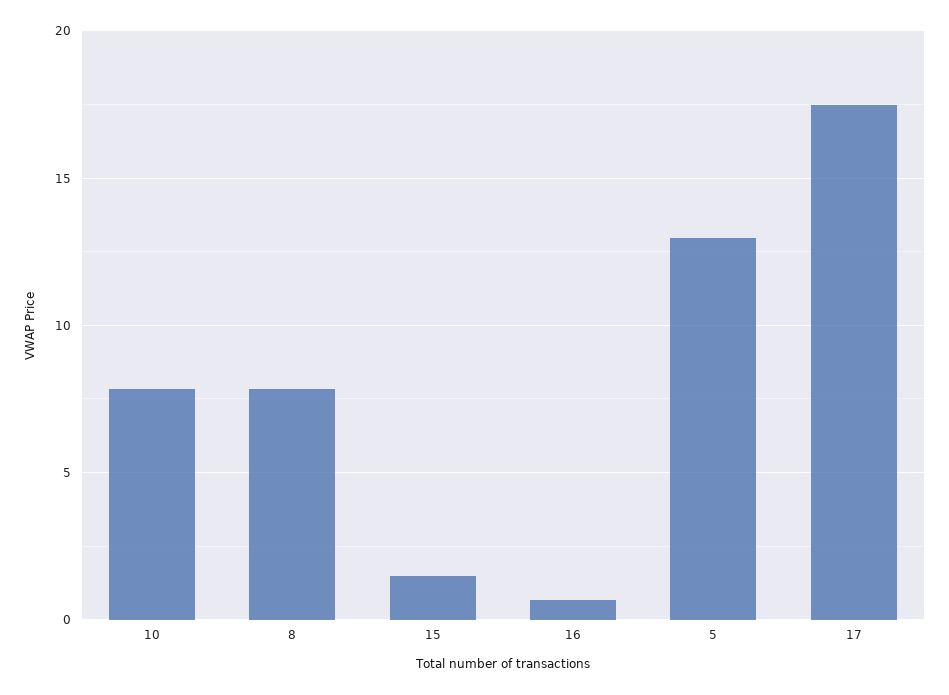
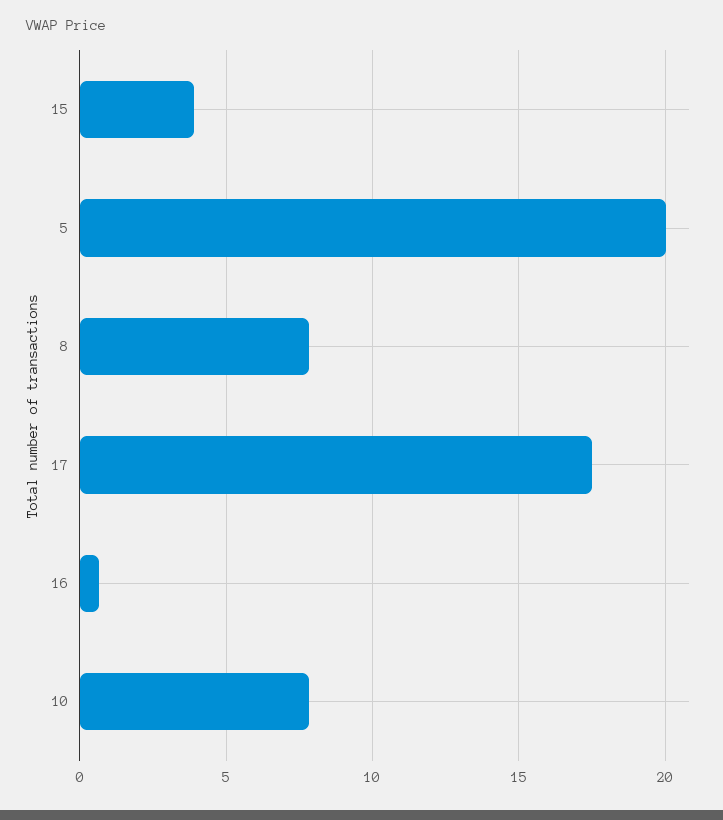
15: 1.5 -> 4
5: 13 -> 20

